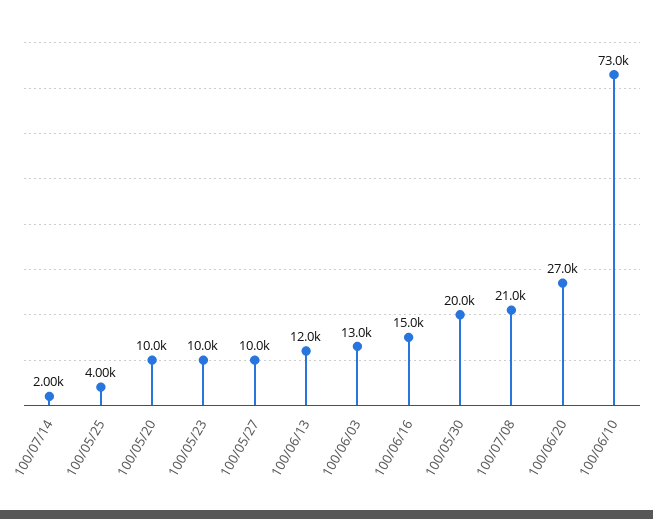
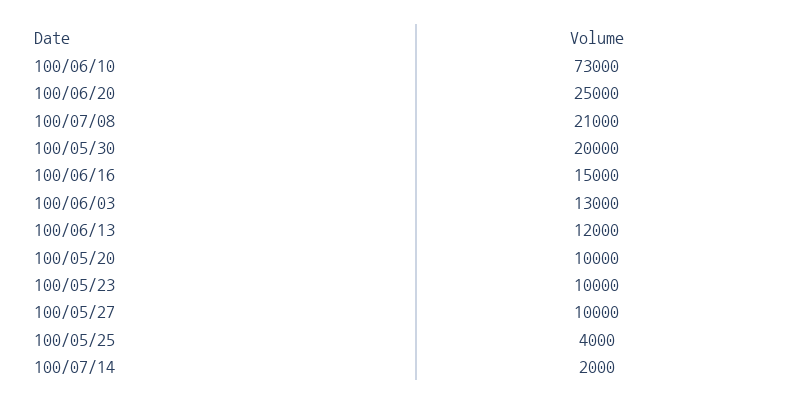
100/06/20: 27000 -> 25000

